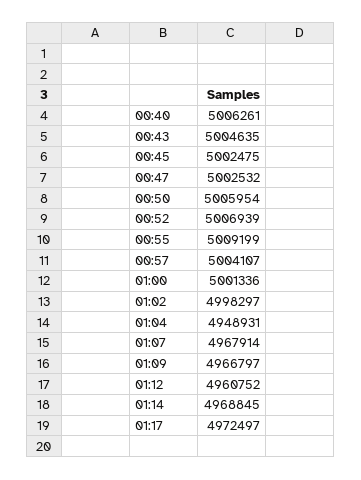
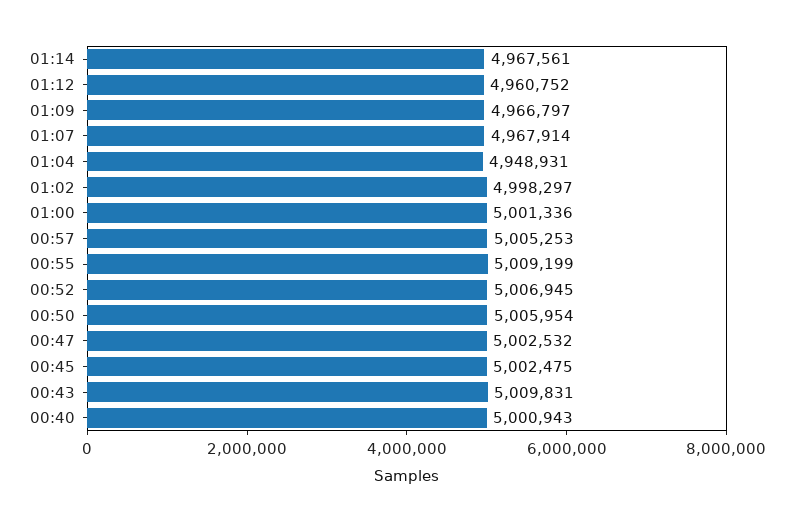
00:40: 5006261 -> 5000943
00:43: 5004635 -> 5009831
00:52: 5006939 -> 5006945
00:57: 5004107 -> 5005253
01:14: 4968845 -> 4967561
01:17: 4972497 -> none

